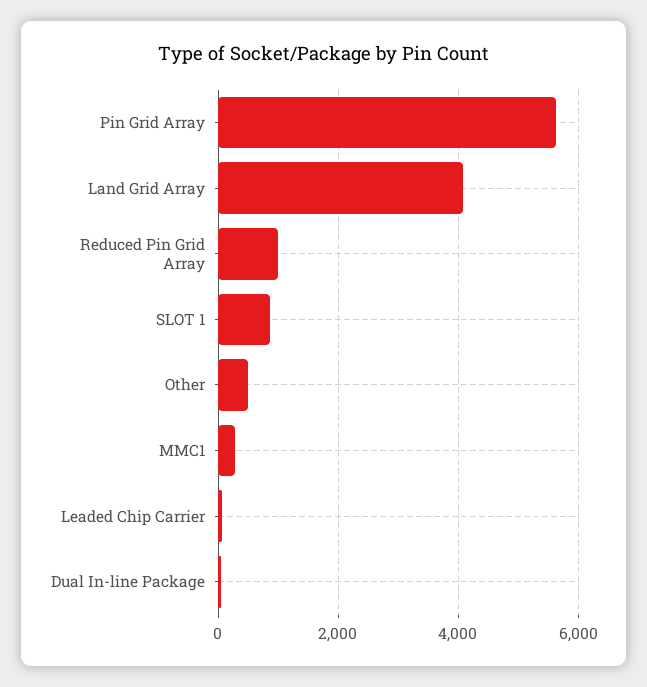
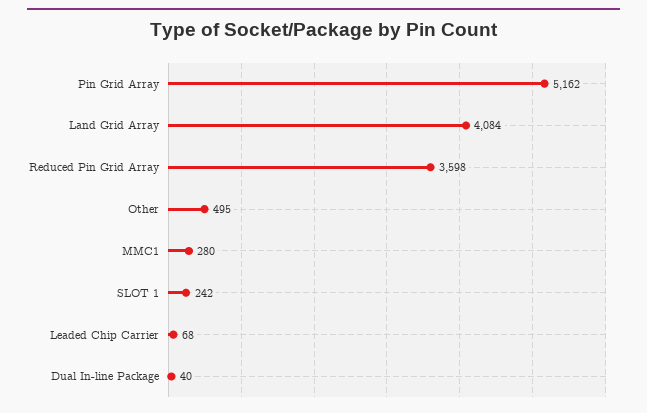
Pin Grid Array: 5600 -> 5162
Reduced Pin Grid Array: 1000 -> 3598
SLOT 1: 800 -> 242

